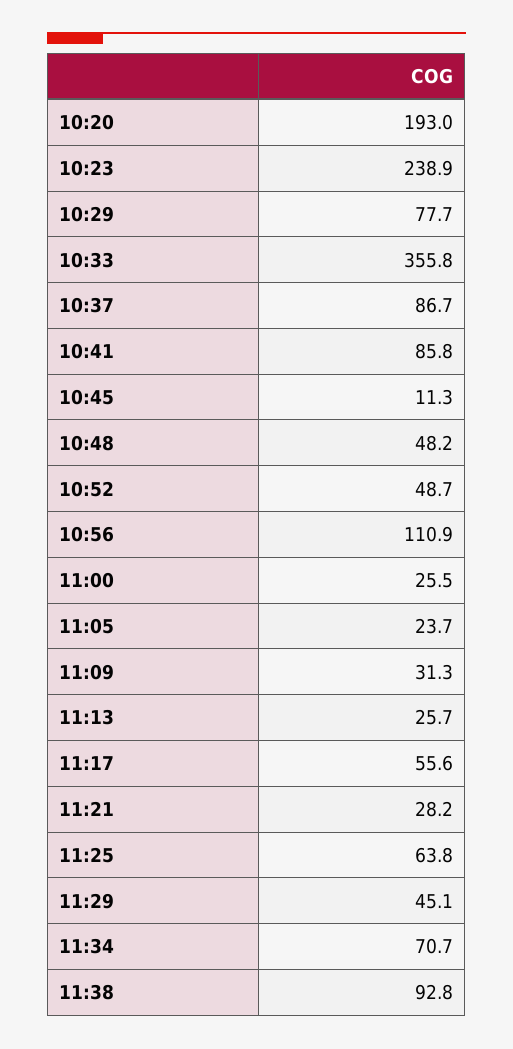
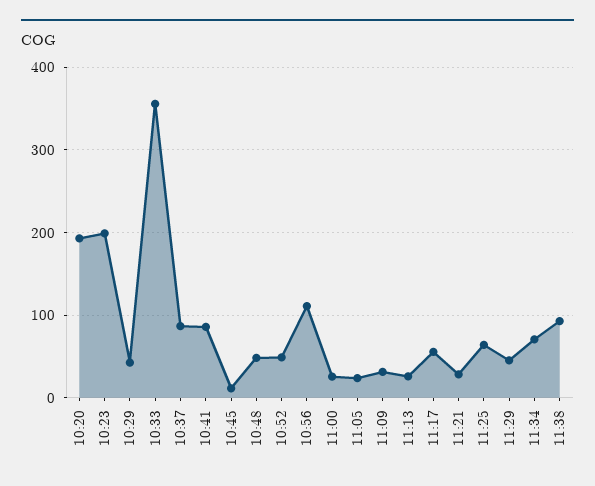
10:23: 238.9 -> 200
10:29: 77.7 -> 40

